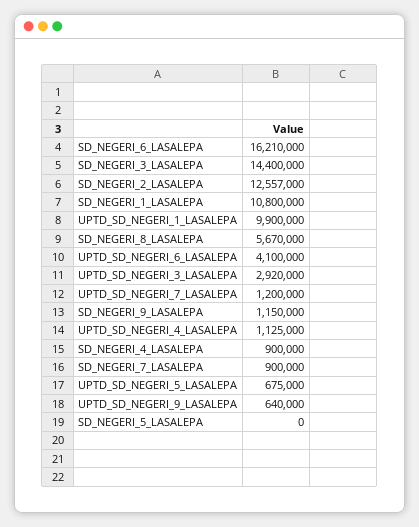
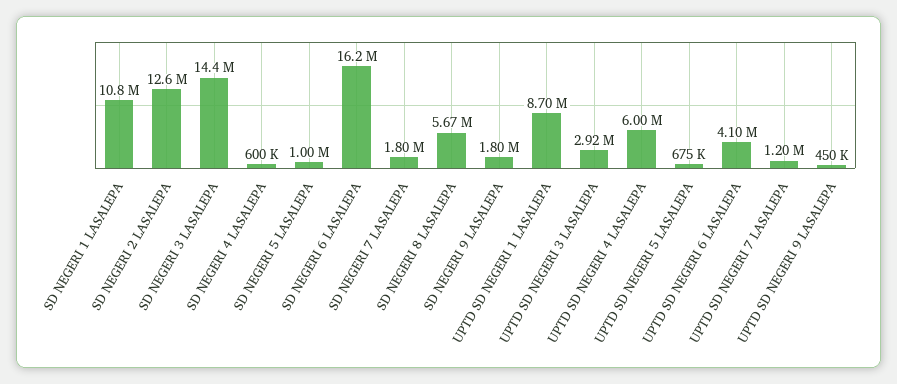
UPTD_SD_NEGERI_1_LASALEPA: 9900000 -> 8700000
SD_NEGERI_9_LASALEPA: 1150000 -> 1800000
UPTD_SD_NEGERI_4_LASALEPA: 1125000 -> 6000000
SD_NEGERI_4_LASALEPA: 900000 -> 600000
SD_NEGERI_7_LASALEPA: 900000 -> 1800000
UPTD_SD_NEGERI_9_LASALEPA: 640000 -> 450000
SD_NEGERI_5_LASALEPA: 0 -> 1000000

